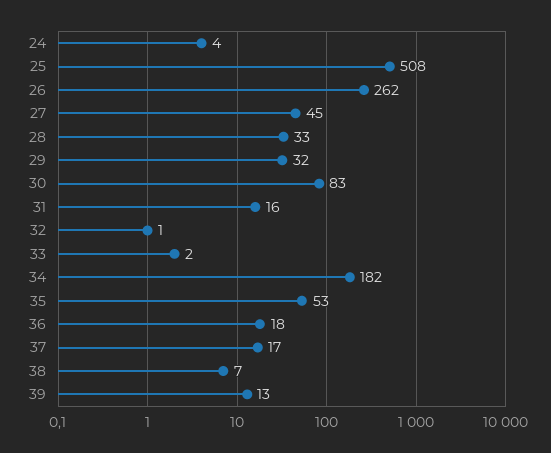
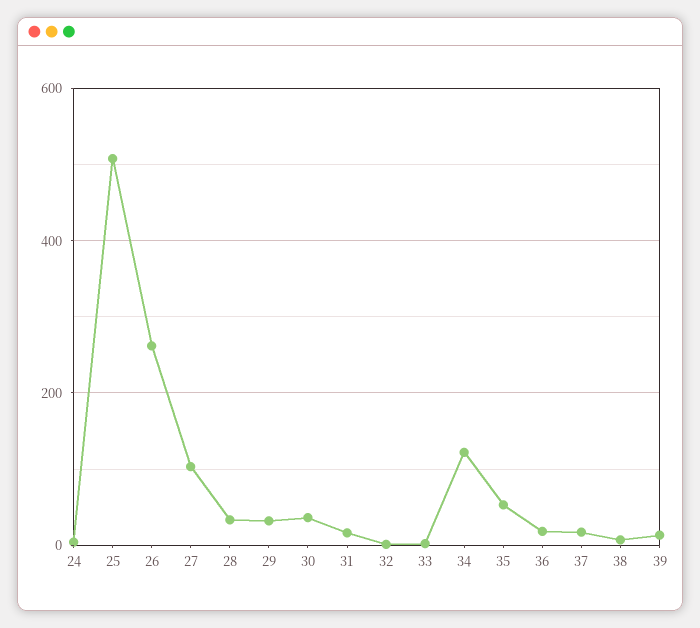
27: 45 -> 100
30: 83 -> 40
34: 182 -> 120

